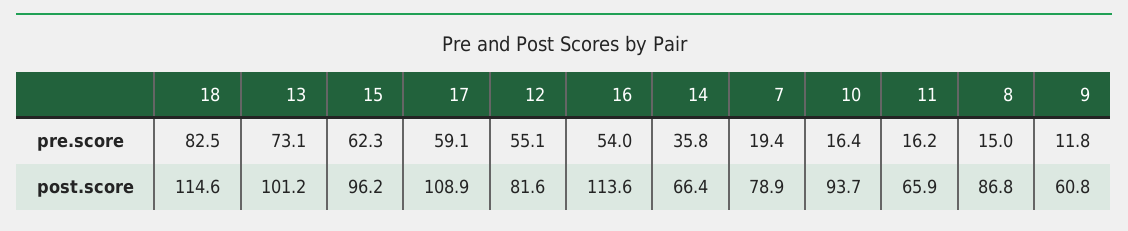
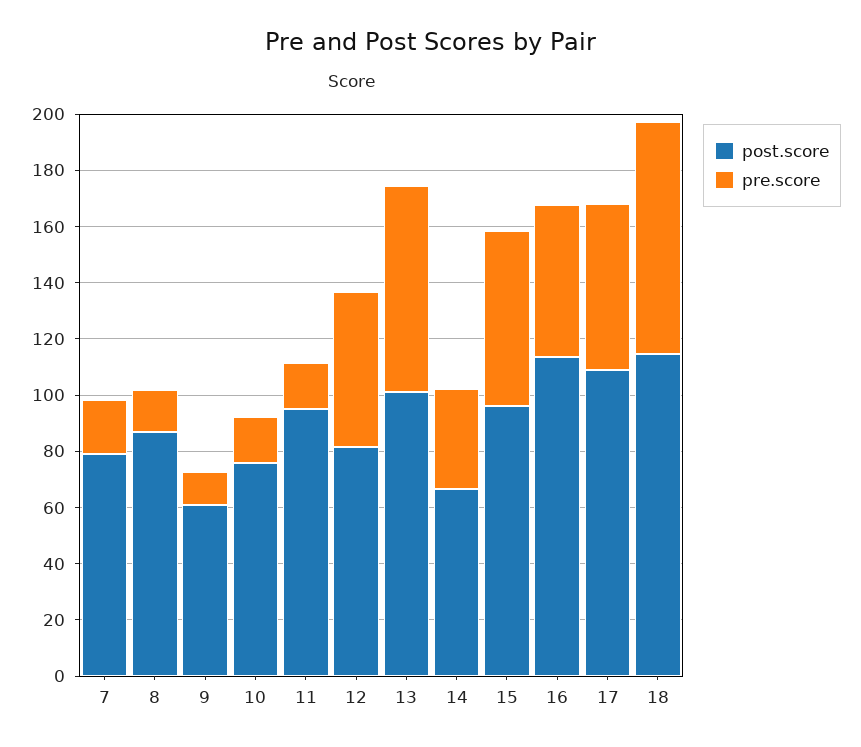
post.score, 10: 93.7 -> 75
post.score, 11: 65.9 -> 95

